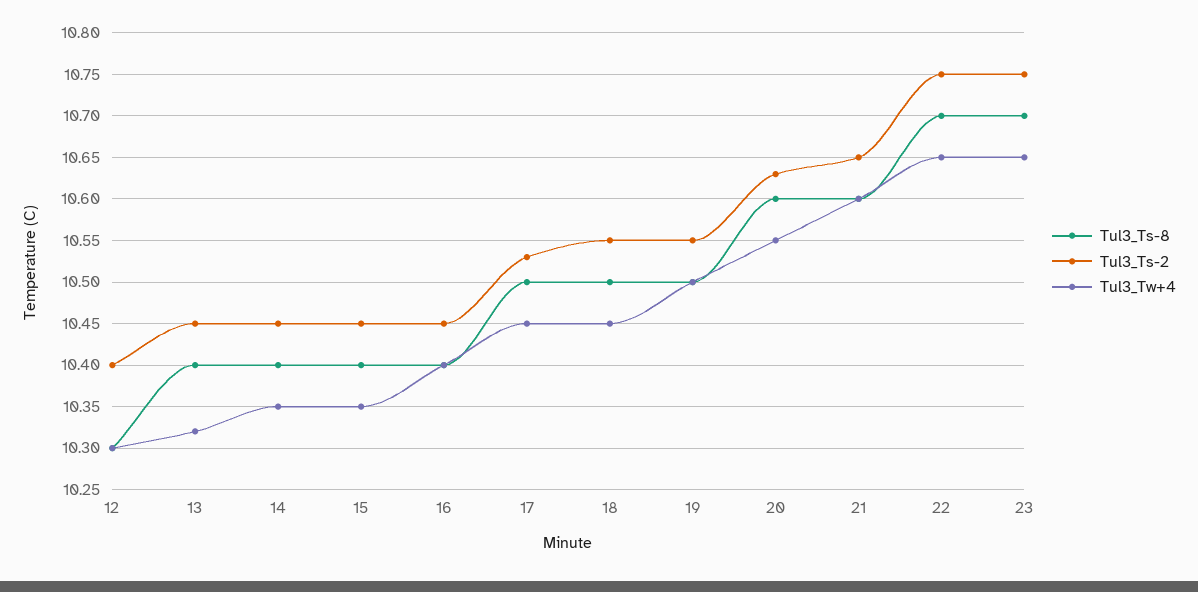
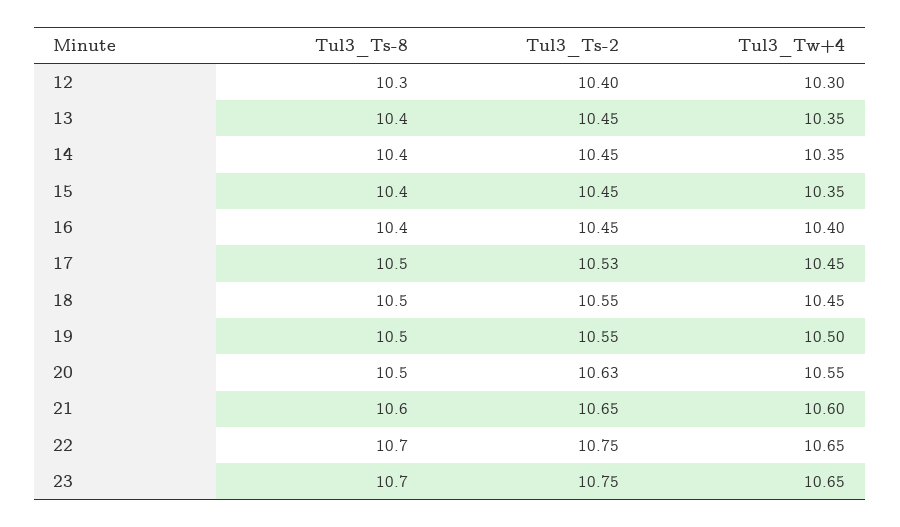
Tul3_Tw+4, 13: 10.32 -> 10.35
Tul3_Ts-8, 20: 10.6 -> 10.5

